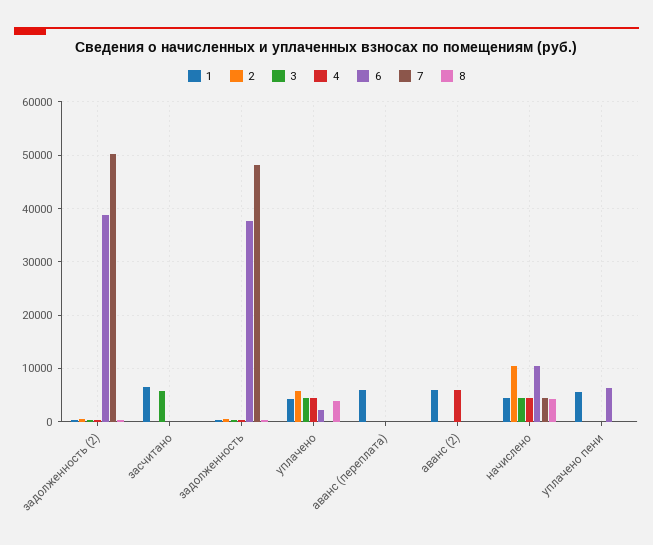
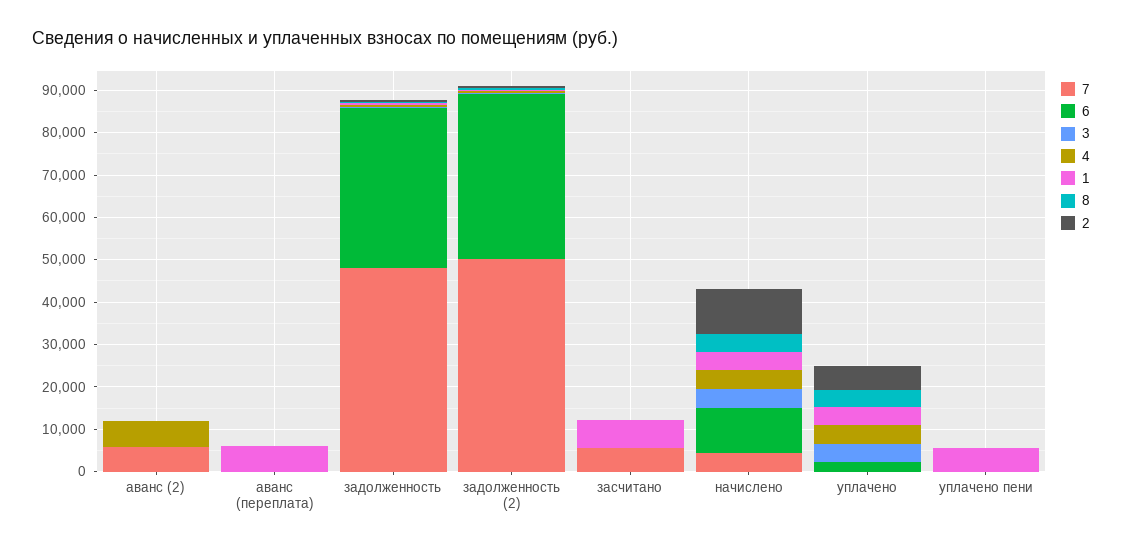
3, засчитано: 6000 -> 0
7, засчитано: 0 -> 6000
1, аванс (2): 6000 -> 0
7, аванс (2): 0 -> 6000
6, уплачено пени: 6000 -> 0

